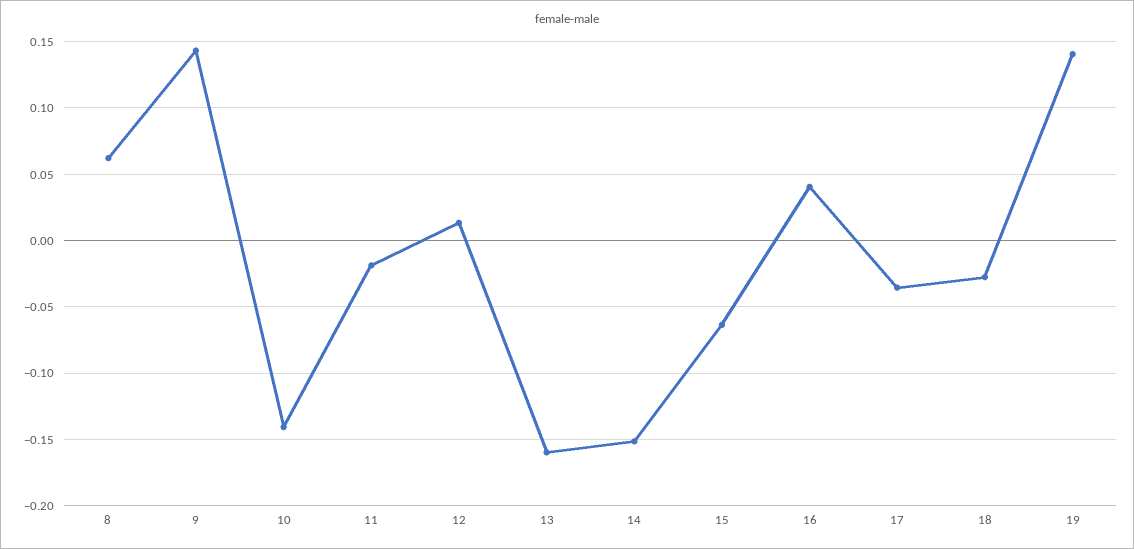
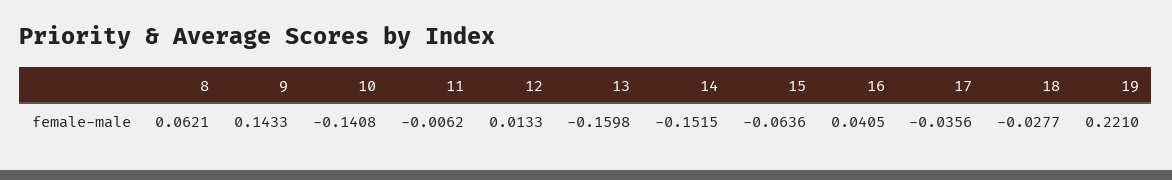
11: -0.02 -> -0.0062
19: 0.14 -> 0.221

